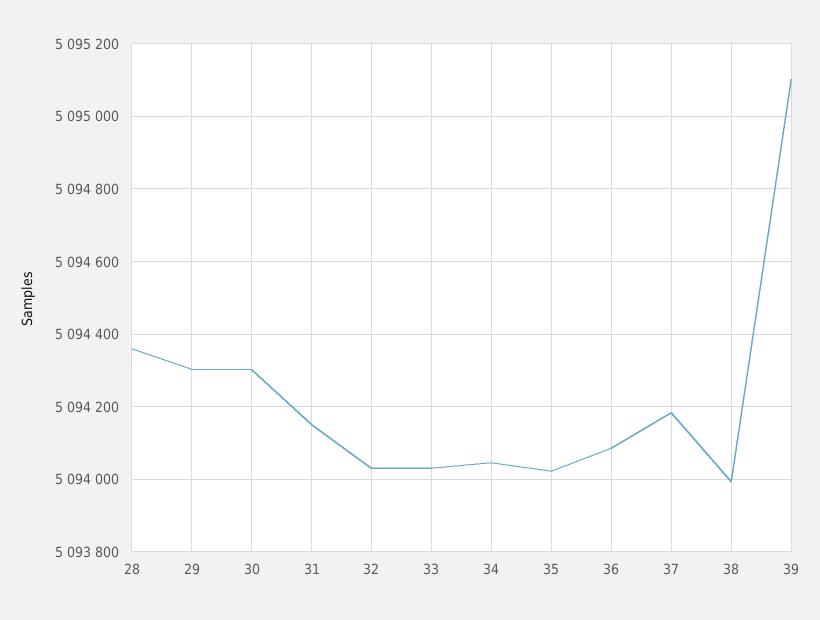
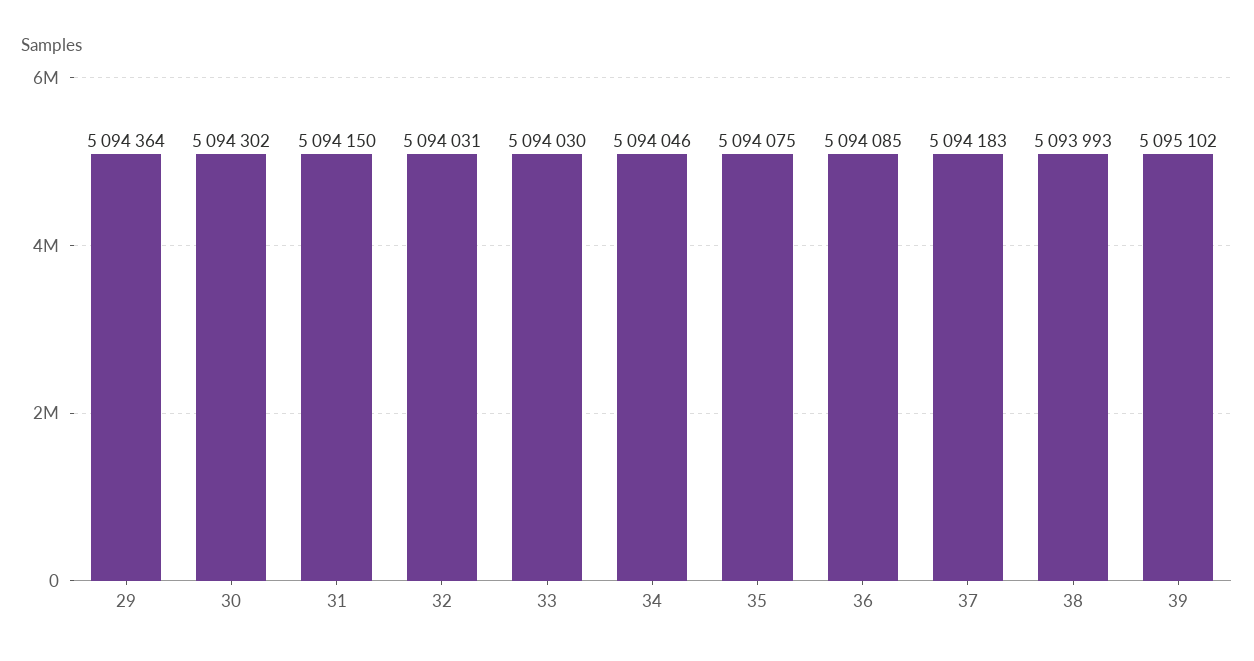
28: 5094360 -> none
29: 5094300 -> 5094364
35: 5094020 -> 5094075

